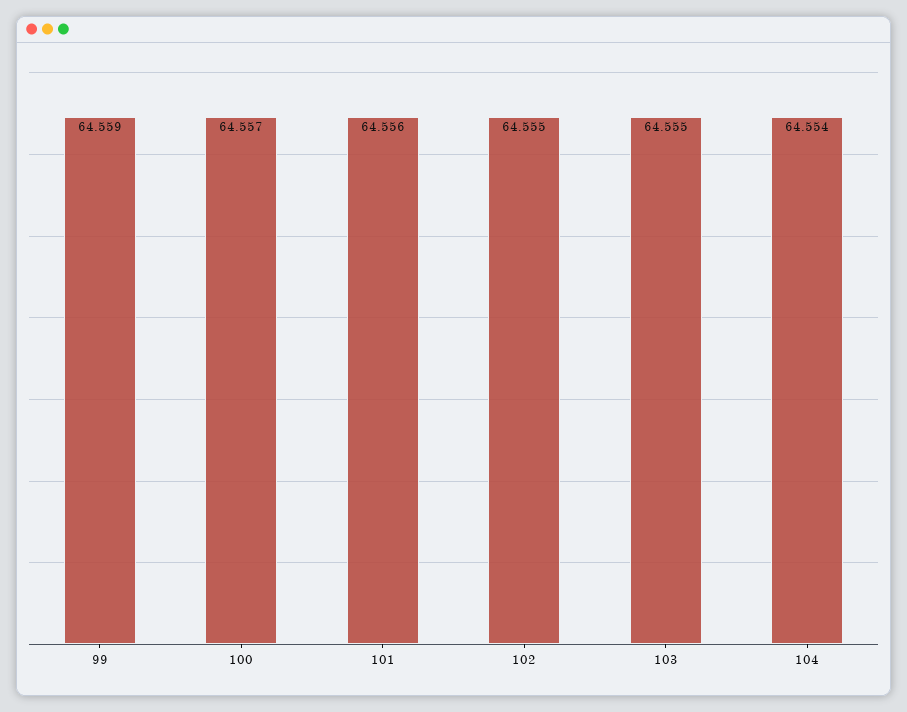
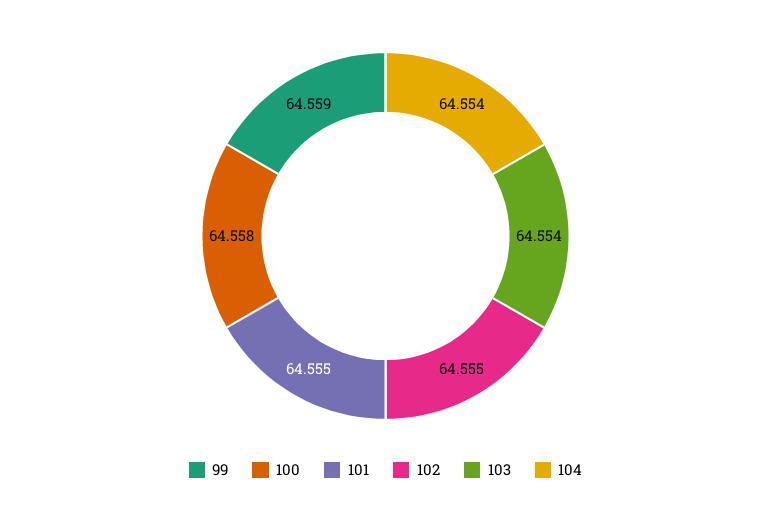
100: 64.557 -> 64.558
101: 64.556 -> 64.555
103: 64.555 -> 64.554

